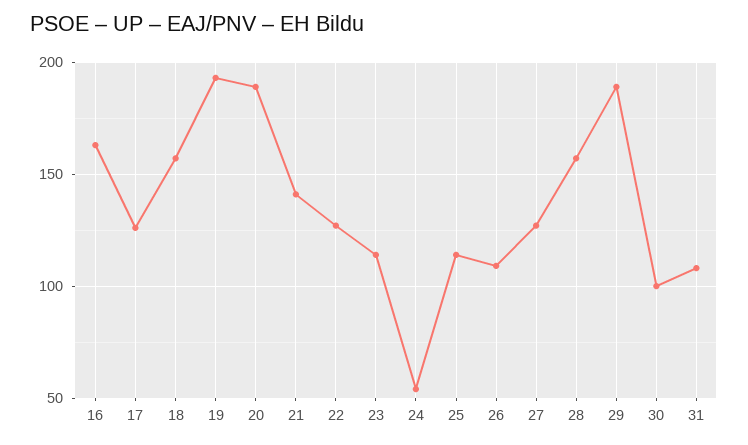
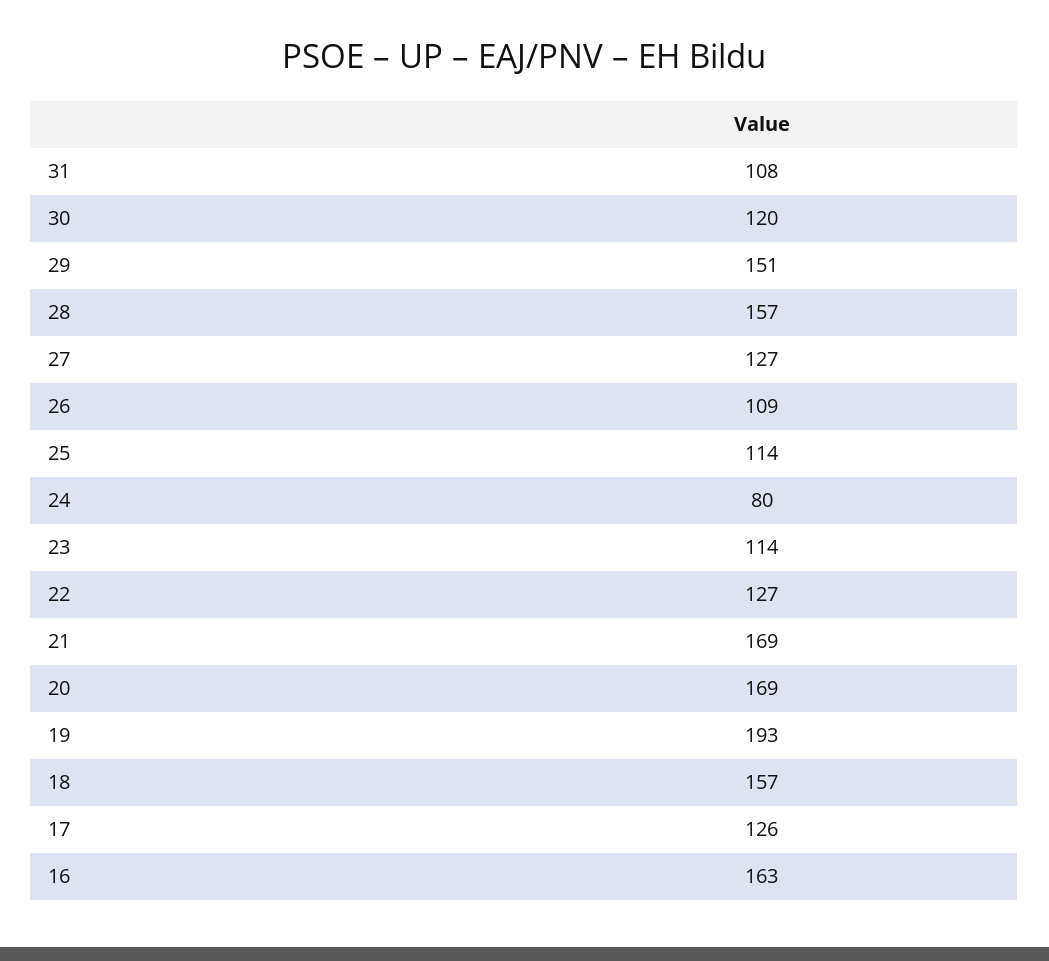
20: 190 -> 169
21: 140 -> 169
24: 55 -> 80
29: 190 -> 151
30: 100 -> 120

